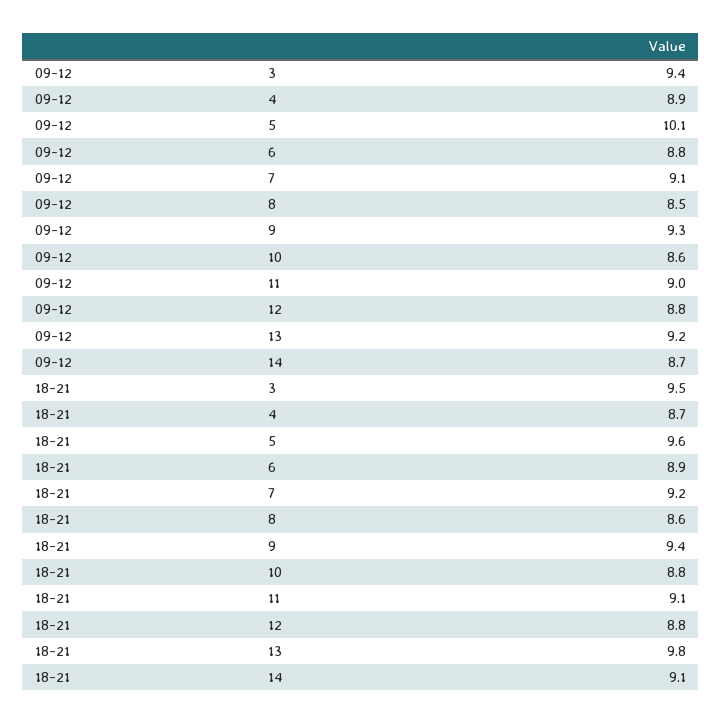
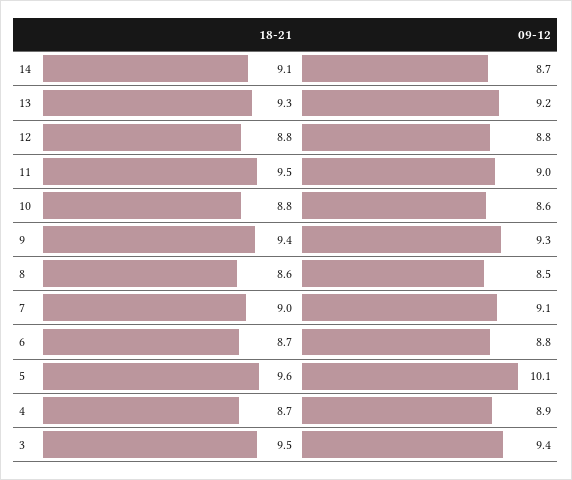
18-21, 6: 8.9 -> 8.7
18-21, 7: 9.2 -> 9
18-21, 11: 9.1 -> 9.5
18-21, 13: 9.8 -> 9.3

